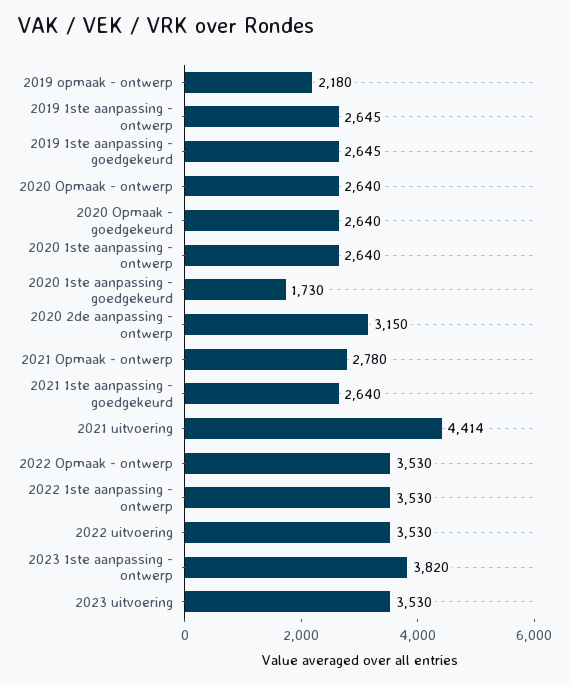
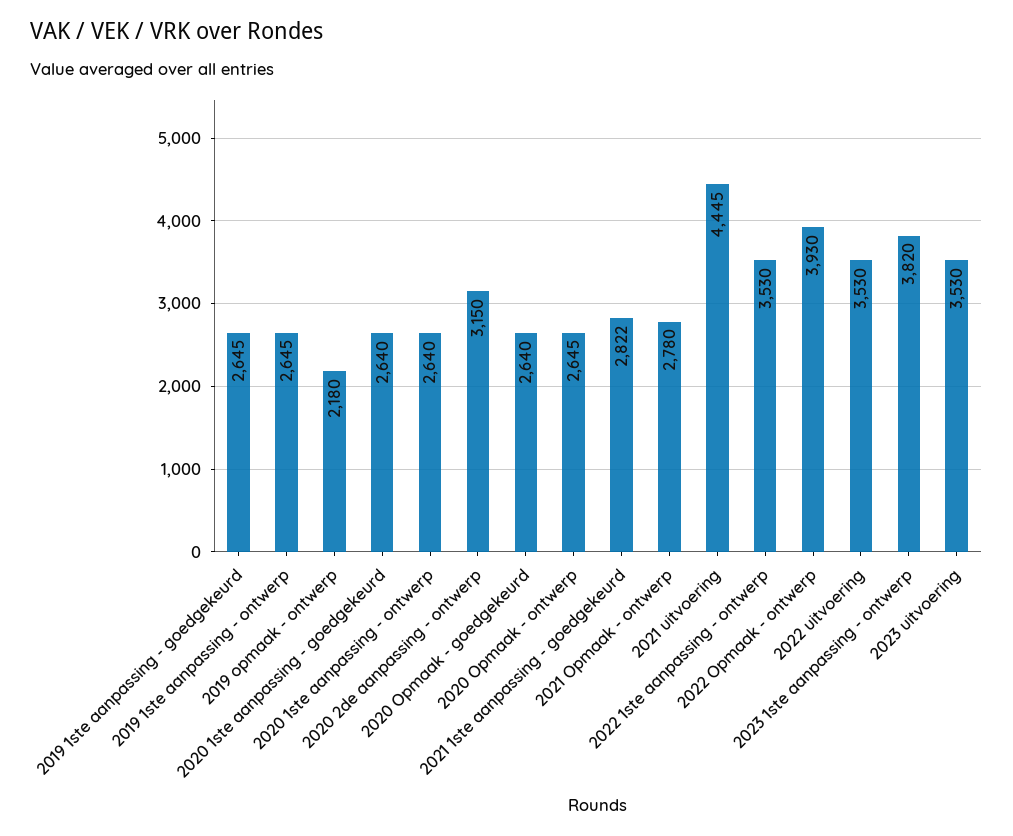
2020 Opmaak - ontwerp: 2640 -> 2645
2020 1ste aanpassing - goedgekeurd: 1730 -> 2640
2021 1ste aanpassing - goedgekeurd: 2640 -> 2822
2021 uitvoering: 4414 -> 4445
2022 Opmaak - ontwerp: 3530 -> 3930

